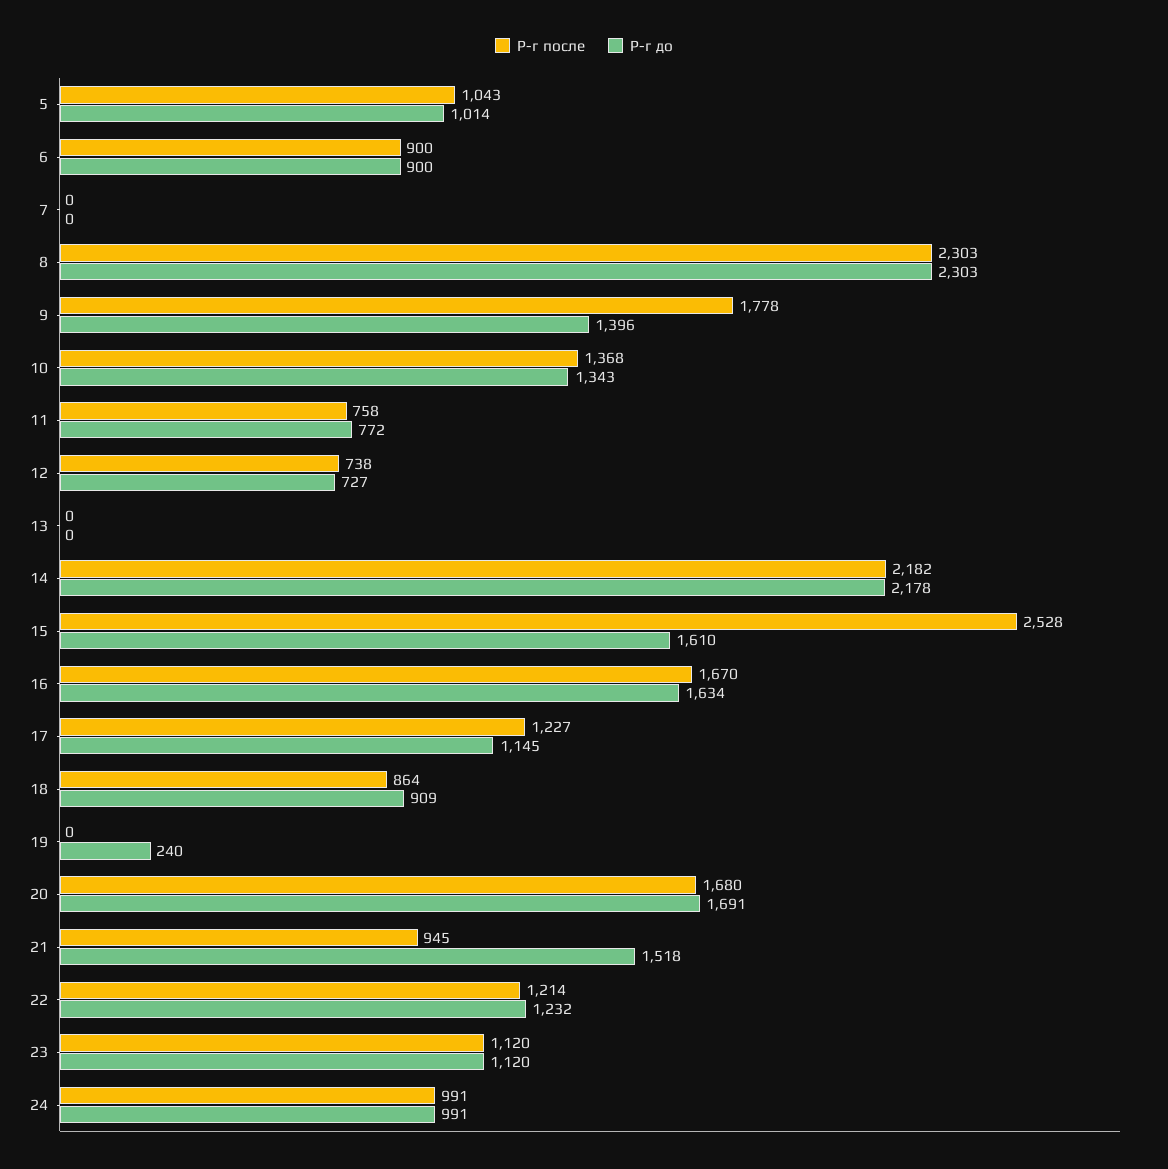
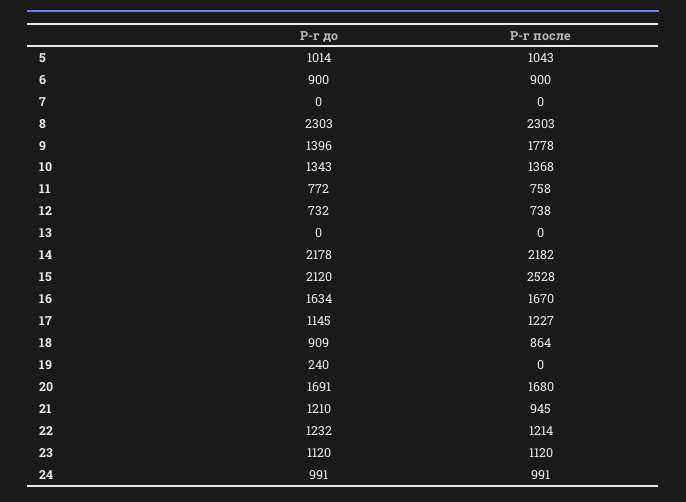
Р-г до, 12: 727 -> 732
Р-г до, 15: 1610 -> 2120
Р-г до, 21: 1518 -> 1210

